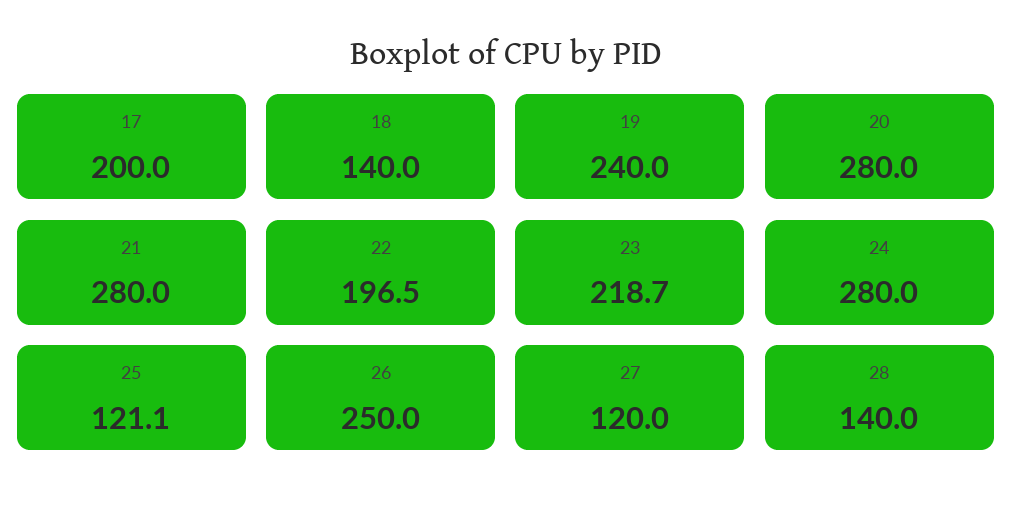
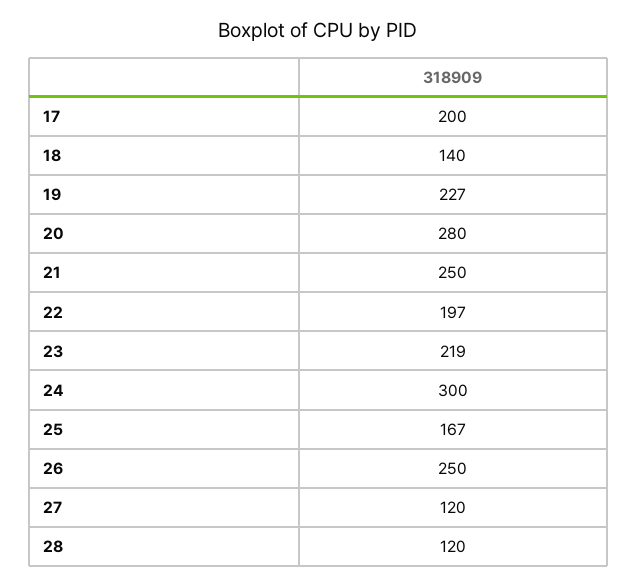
19: 240 -> 227
21: 280 -> 250
24: 280 -> 300
25: 121.1 -> 167
28: 140 -> 120

